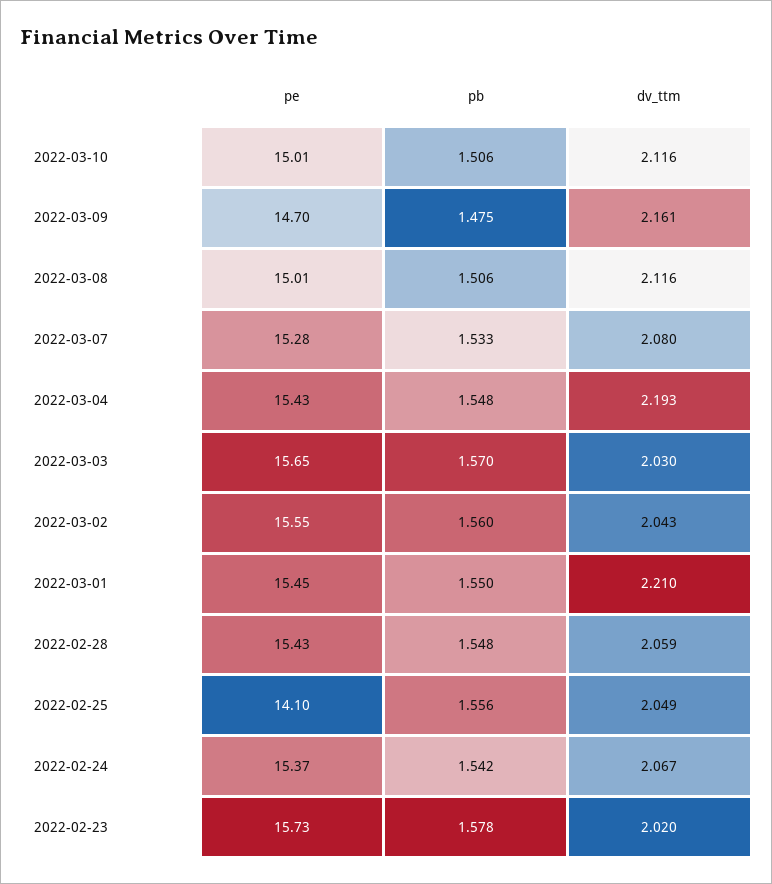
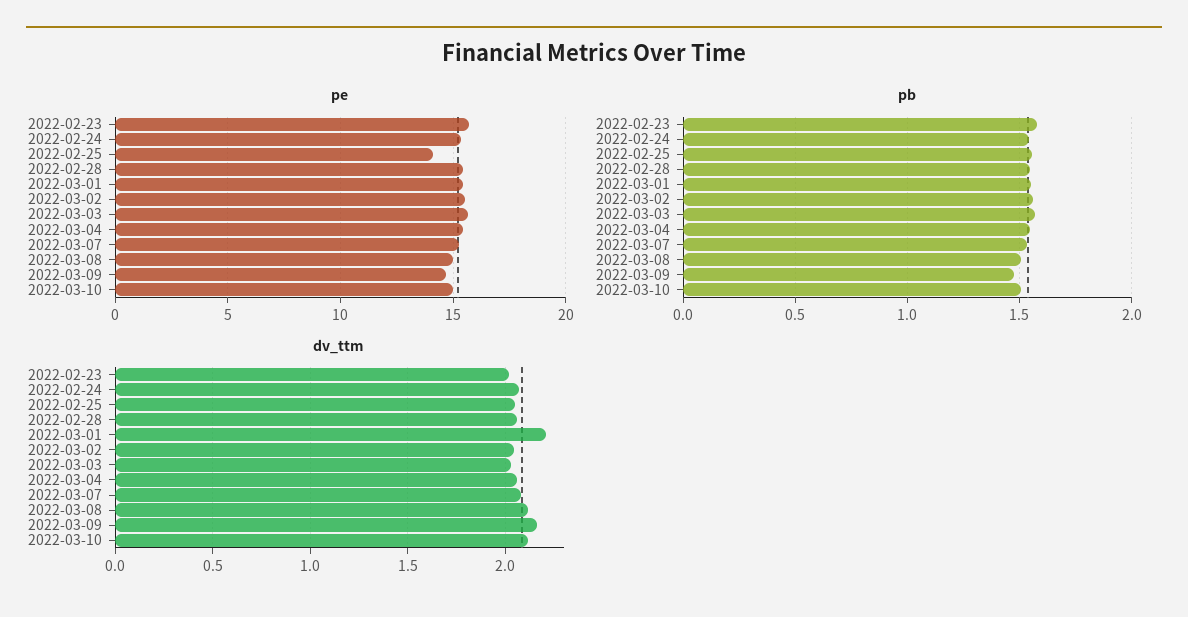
dv_ttm, 2022-03-04: 2.193 -> 2.05

